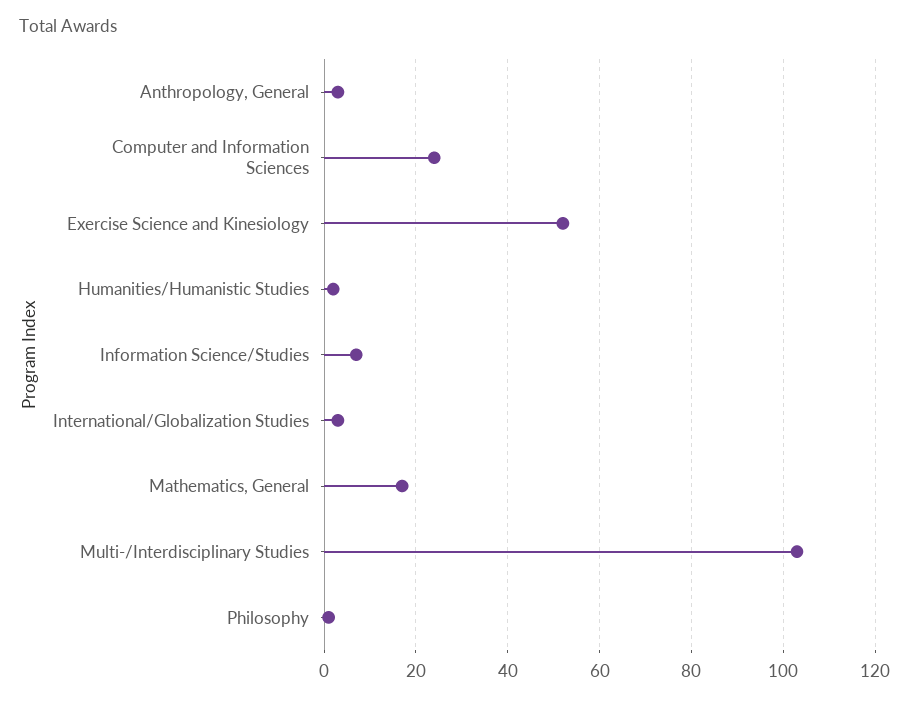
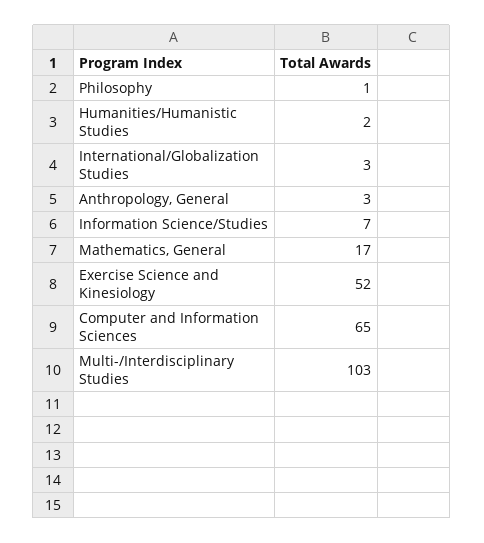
Computer and Information Sciences: 25 -> 65

